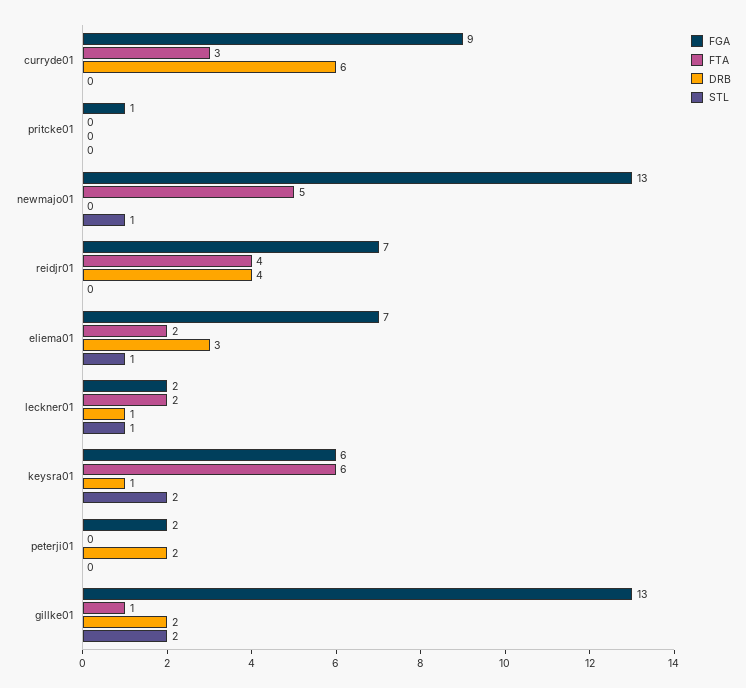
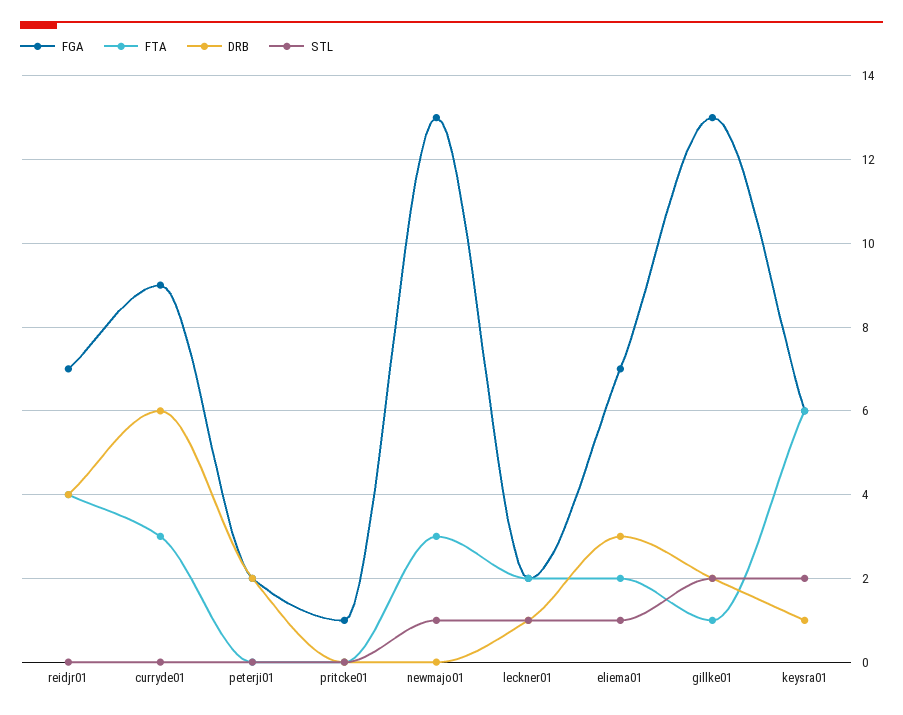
FTA, newmajo01: 5 -> 3

